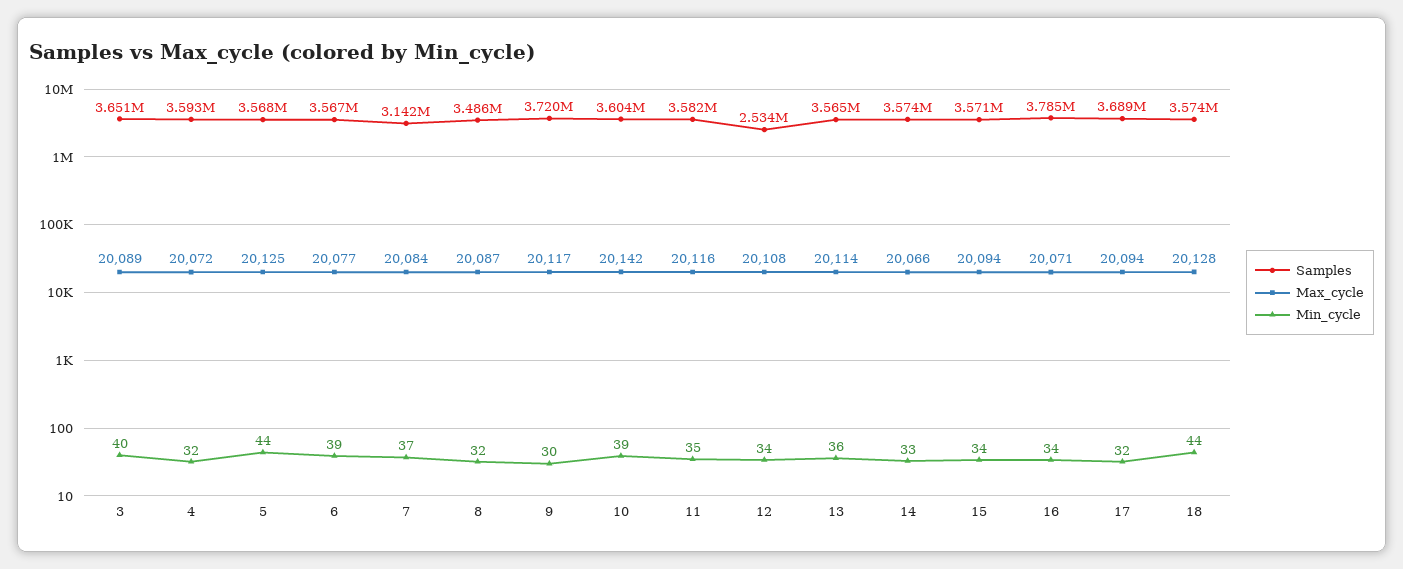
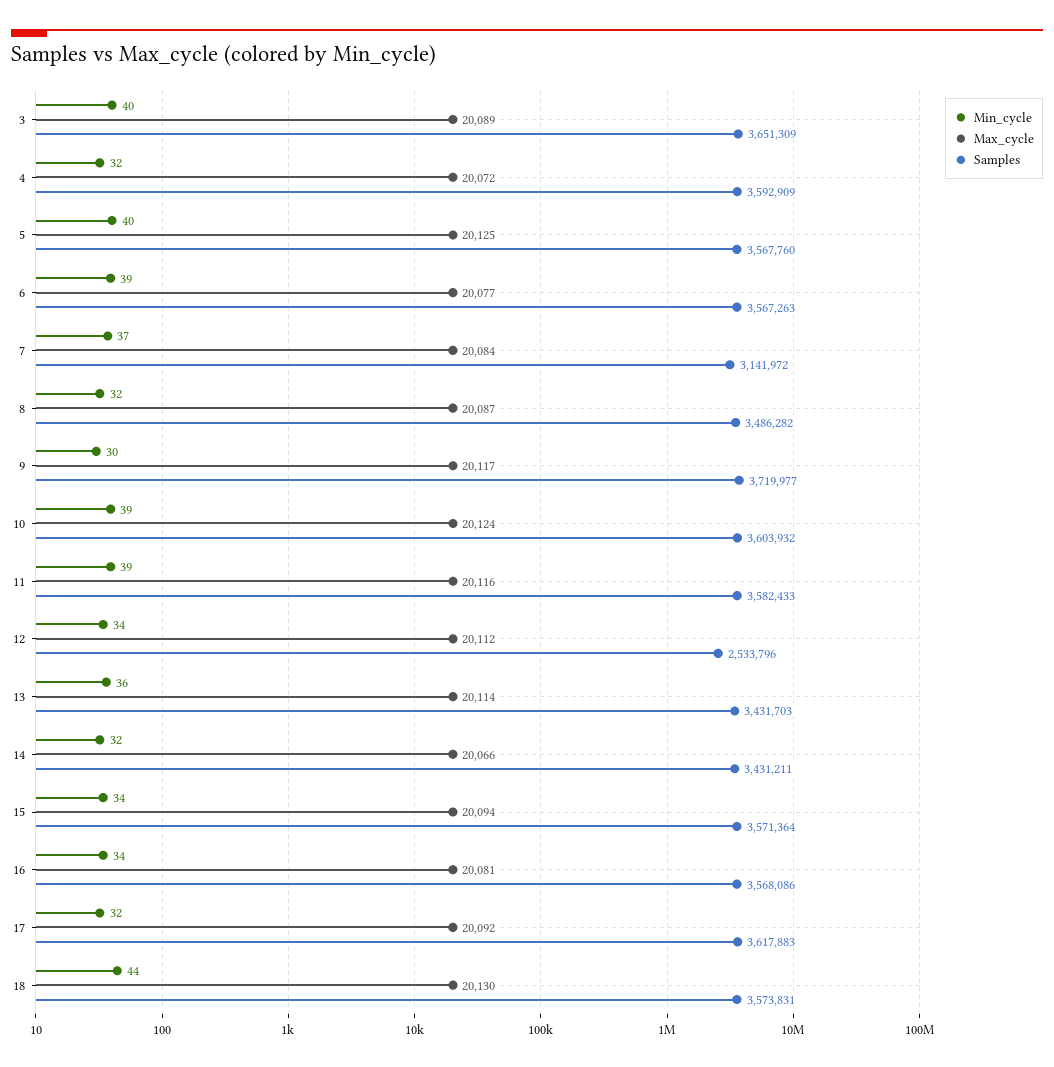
Min_cycle, 5: 44 -> 40
Max_cycle, 10: 20142 -> 20124
Min_cycle, 11: 35 -> 39
Max_cycle, 12: 20108 -> 20112
Samples, 13: 3565000 -> 3431703
Samples, 14: 3574000 -> 3431211
Min_cycle, 14: 33 -> 32
Samples, 16: 3785000 -> 3568086
Max_cycle, 16: 20071 -> 20081
Samples, 17: 3689000 -> 3617883
Max_cycle, 17: 20094 -> 20092
Max_cycle, 18: 20128 -> 20130

